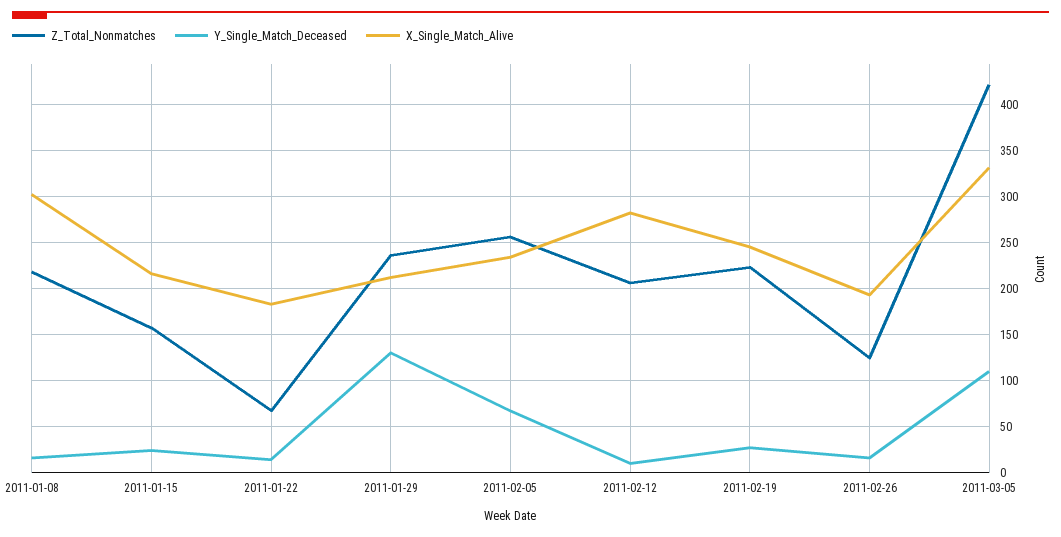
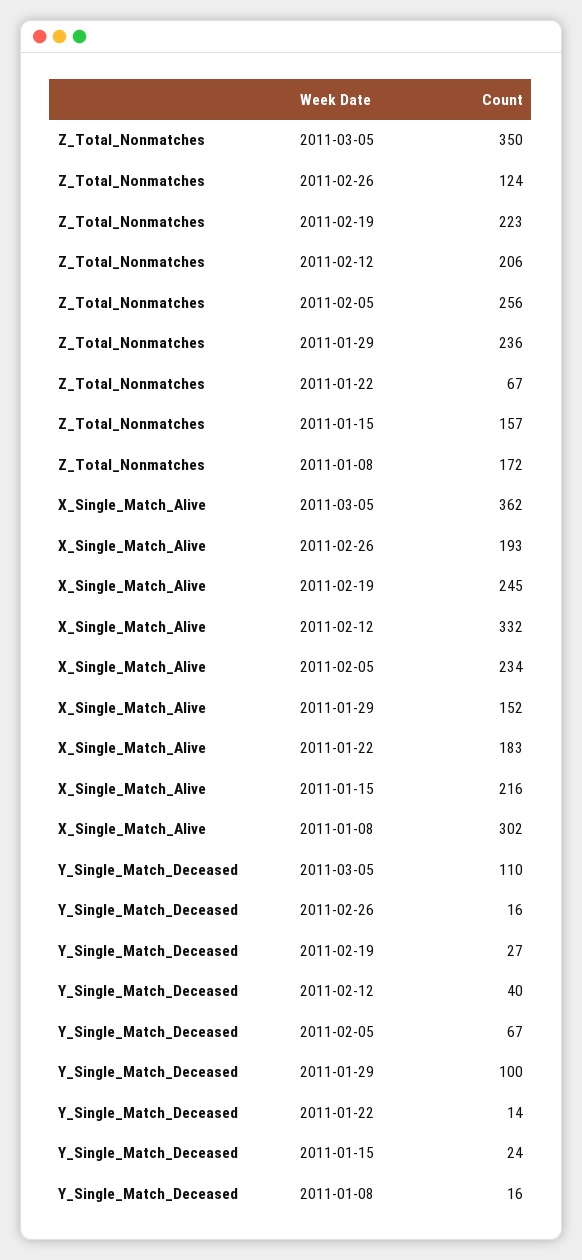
Z_Total_Nonmatches, 2011-01-08: 220 -> 172
Y_Single_Match_Deceased, 2011-01-29: 130 -> 100
X_Single_Match_Alive, 2011-01-29: 210 -> 152
Y_Single_Match_Deceased, 2011-02-12: 10 -> 40
X_Single_Match_Alive, 2011-02-12: 280 -> 332
Z_Total_Nonmatches, 2011-03-05: 420 -> 350
X_Single_Match_Alive, 2011-03-05: 330 -> 362

